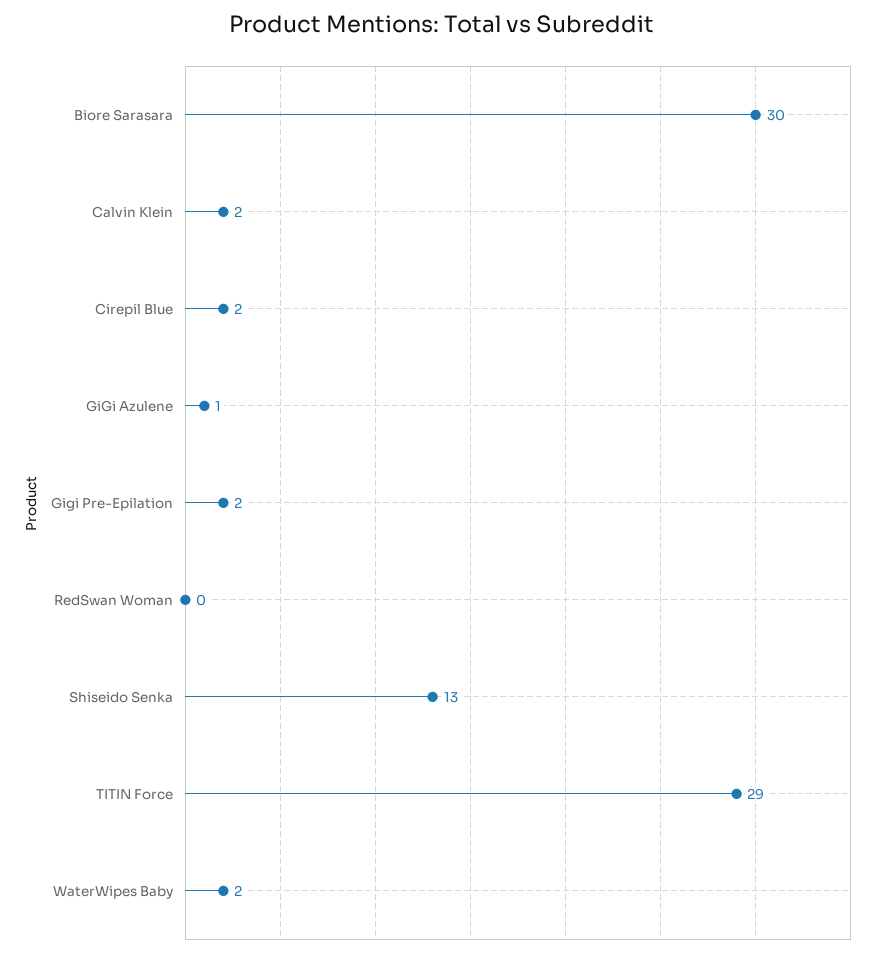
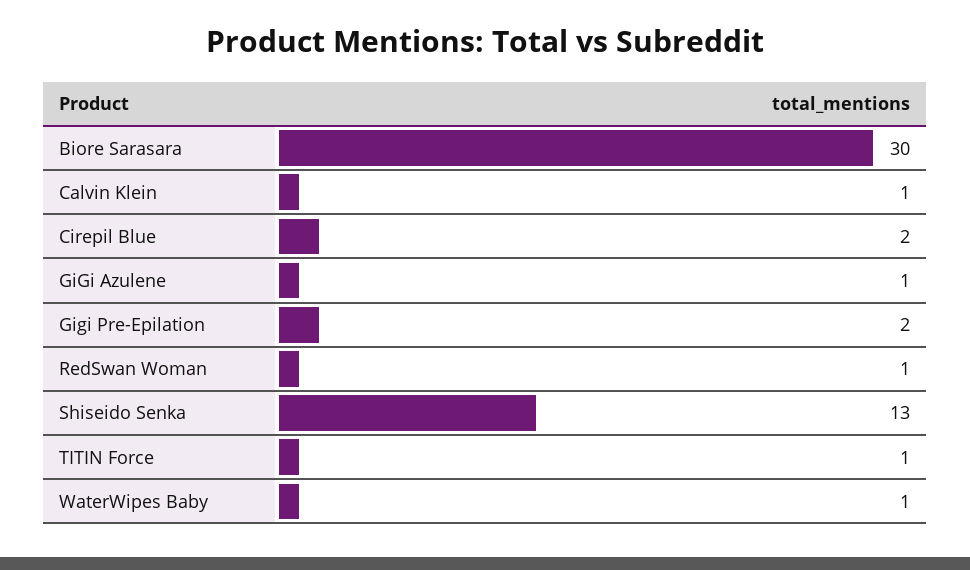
Calvin Klein: 2 -> 1
RedSwan Woman: 0 -> 1
TITIN Force: 29 -> 1
WaterWipes Baby: 2 -> 1

